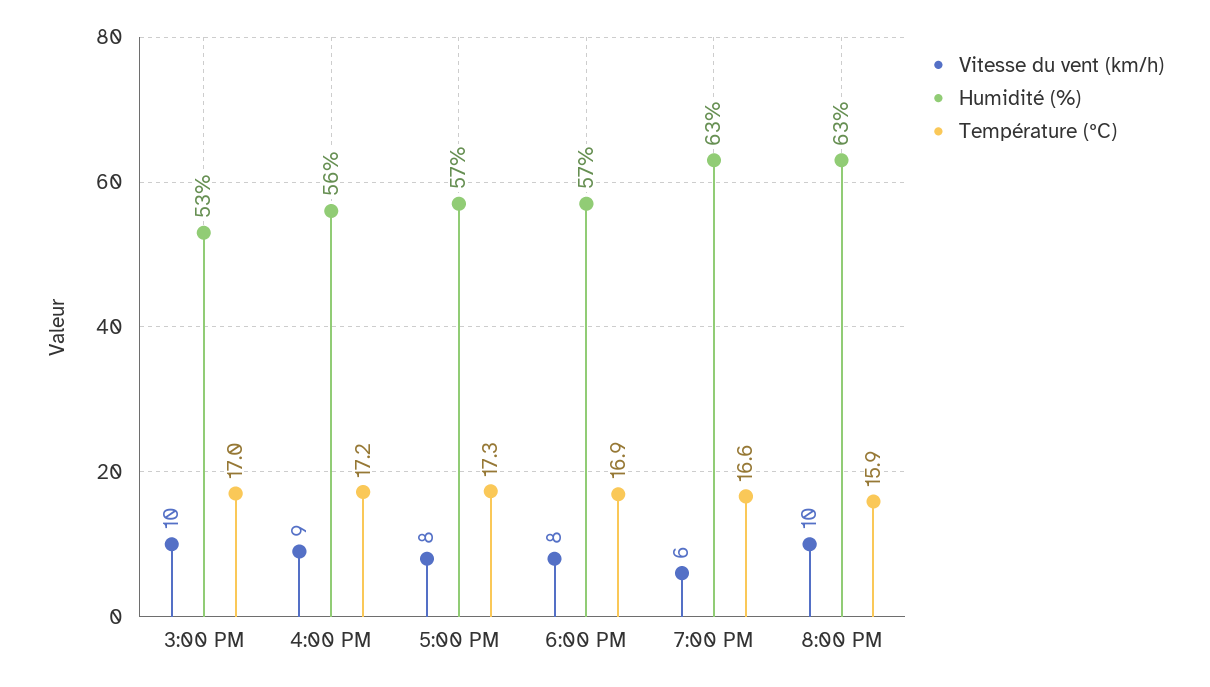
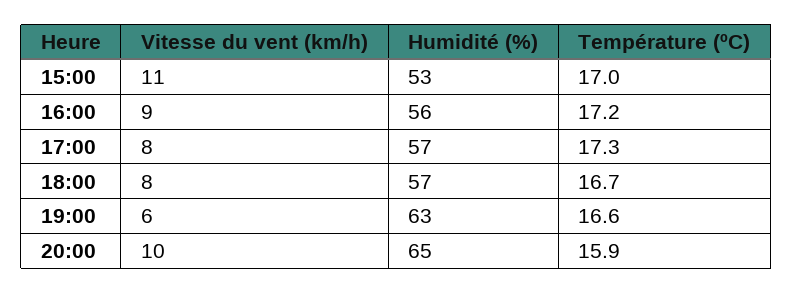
Vitesse du vent (km/h), 3:00 PM: 10 -> 11
Température (ºC), 6:00 PM: 16.9 -> 16.7
Humidité (%), 8:00 PM: 63 -> 65

